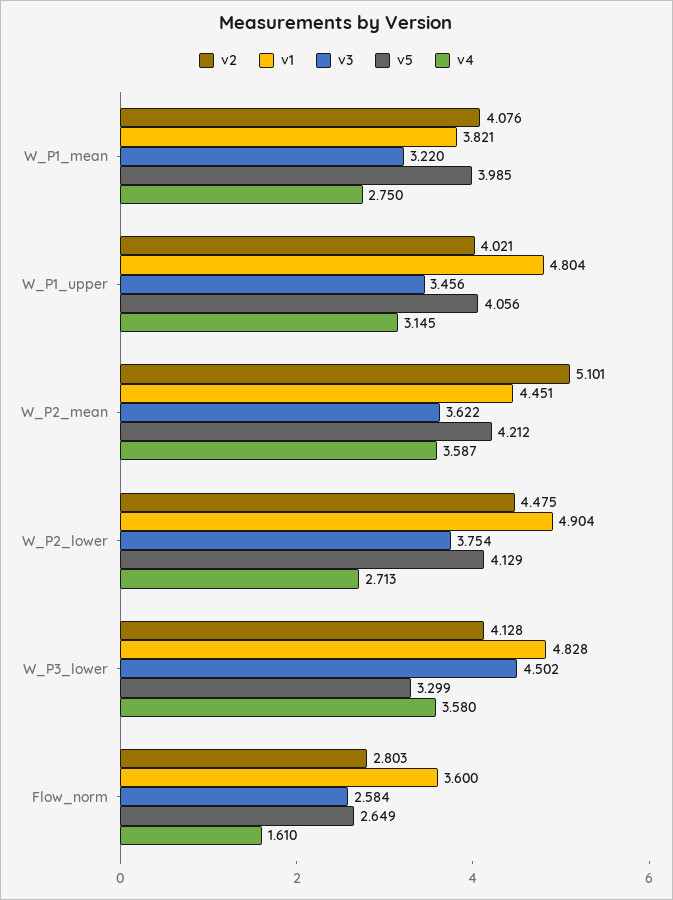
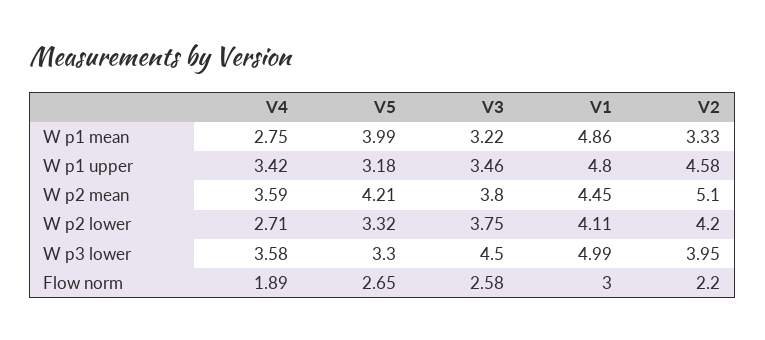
v2, W_P1_mean: 4.076 -> 3.33
v1, W_P1_mean: 3.821 -> 4.86
v2, W_P1_upper: 4.021 -> 4.58
v5, W_P1_upper: 4.056 -> 3.18
v4, W_P1_upper: 3.145 -> 3.42
v3, W_P2_mean: 3.622 -> 3.8
v2, W_P2_lower: 4.475 -> 4.2
v1, W_P2_lower: 4.904 -> 4.11
v5, W_P2_lower: 4.129 -> 3.32
v2, W_P3_lower: 4.128 -> 3.95
v1, W_P3_lower: 4.828 -> 4.99
v2, Flow_norm: 2.803 -> 2.2
v1, Flow_norm: 3.6 -> 3
v4, Flow_norm: 1.61 -> 1.89

